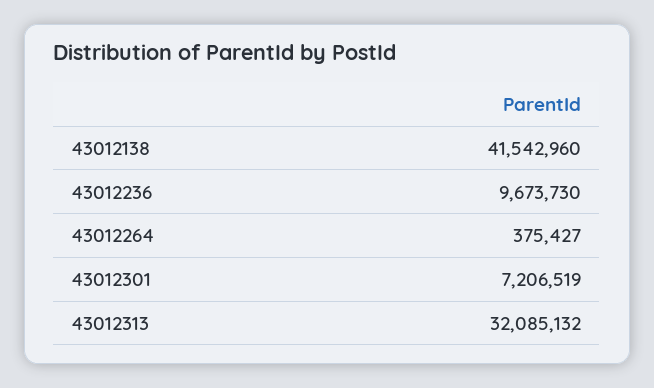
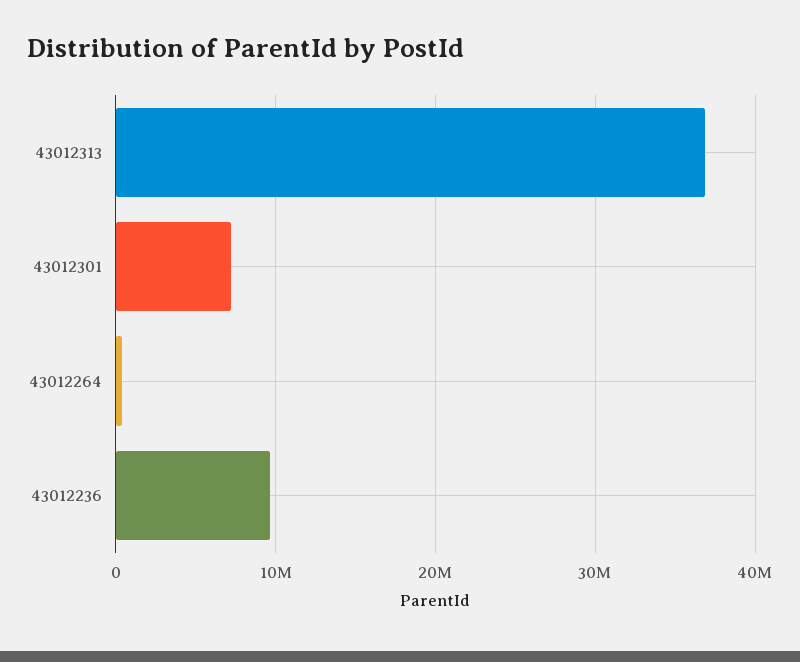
43012138: 41542960 -> none
43012313: 32085132 -> 37000000

